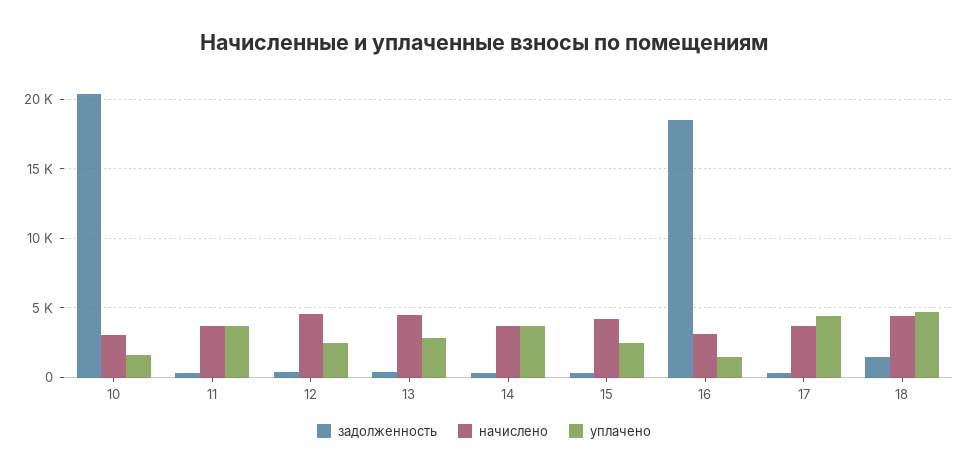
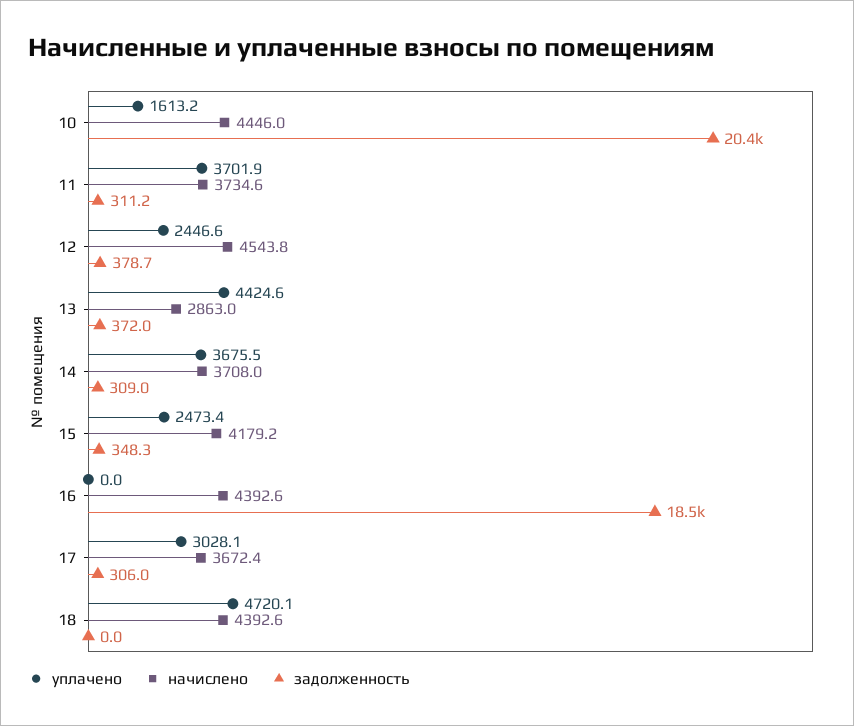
начислено, 10: 3000 -> 4446
начислено, 13: 4500 -> 2863
уплачено, 13: 3000 -> 4424.6
начислено, 16: 3000 -> 4392.6
уплачено, 16: 1500 -> 0
уплачено, 17: 4500 -> 3028.1
задолженность, 18: 1500 -> 0

